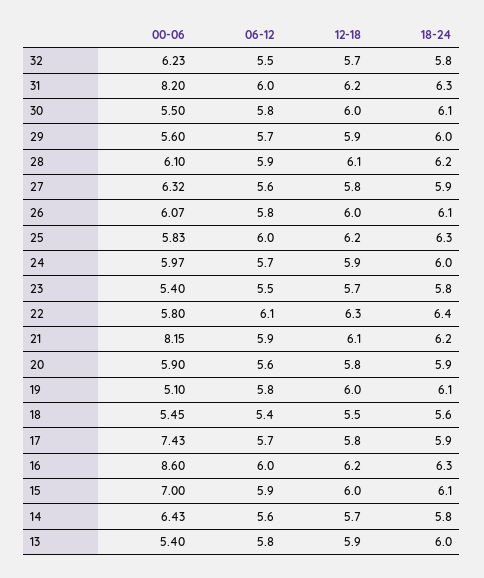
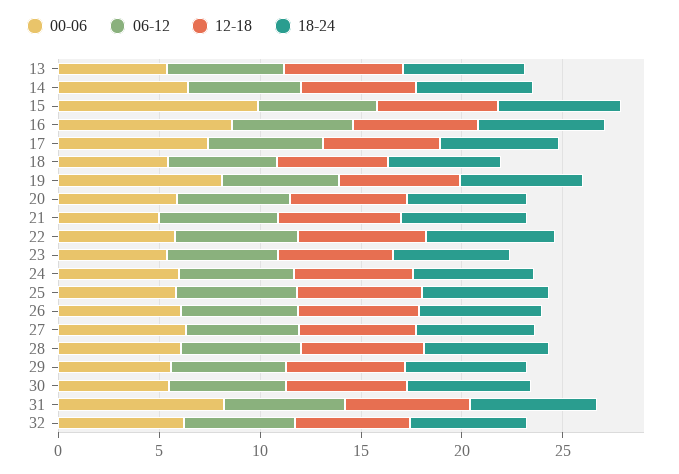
00-06, 21: 8.15 -> 5
00-06, 19: 5.1 -> 8
00-06, 15: 7 -> 10

